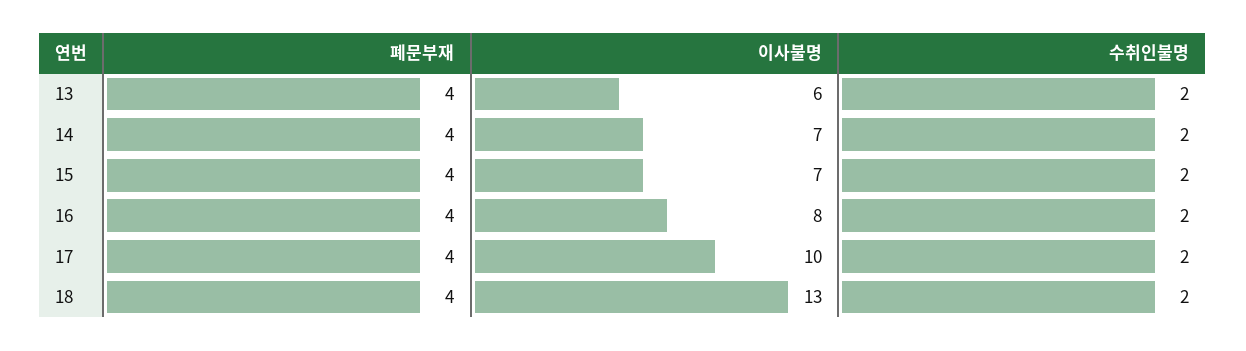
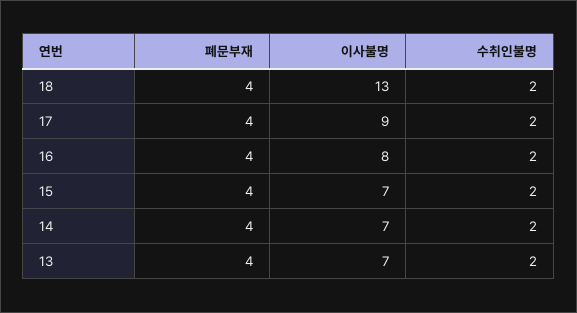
이사불명, 13: 6 -> 7
이사불명, 17: 10 -> 9

